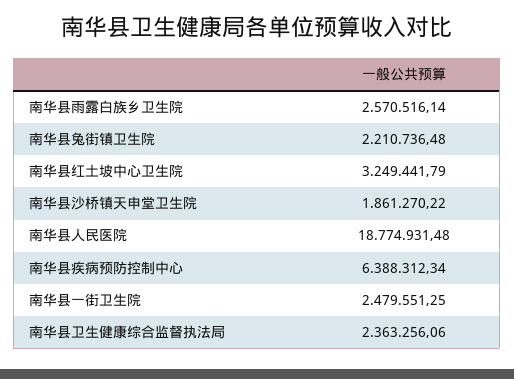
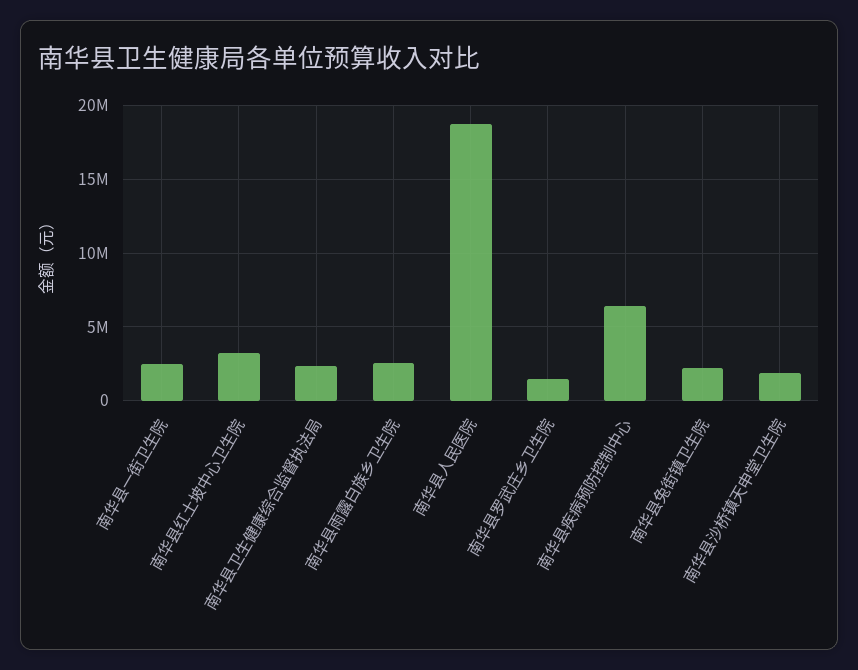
南华县罗武庄乡卫生院: none -> 1500000

